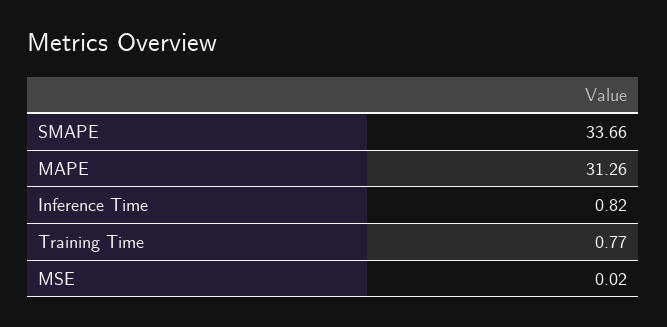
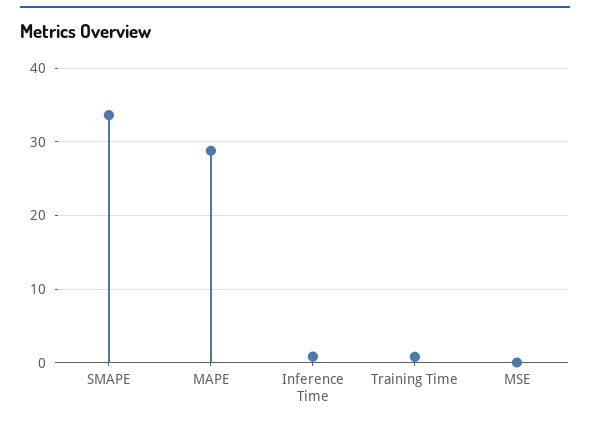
MAPE: 31.26 -> 29

